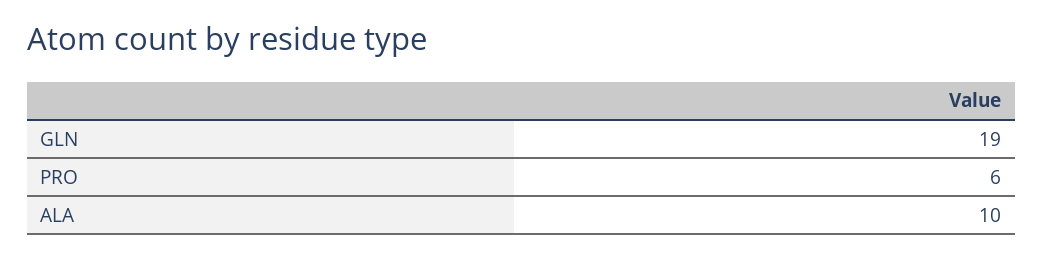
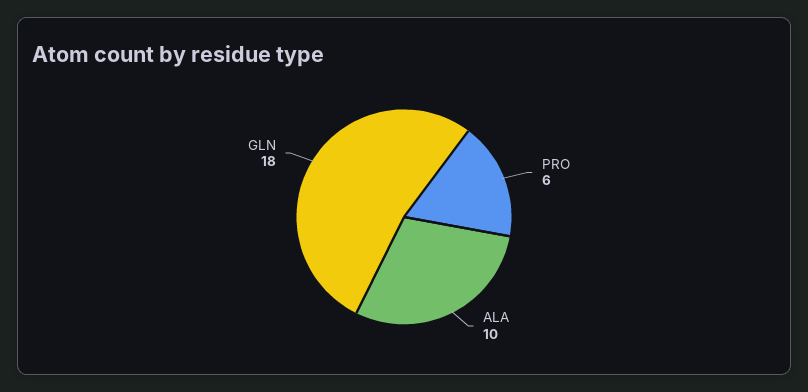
GLN: 19 -> 18

